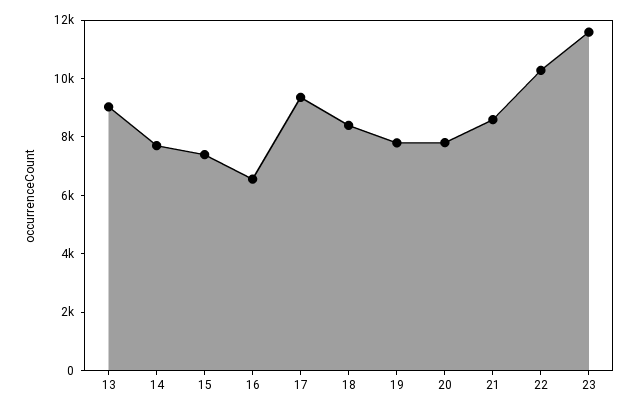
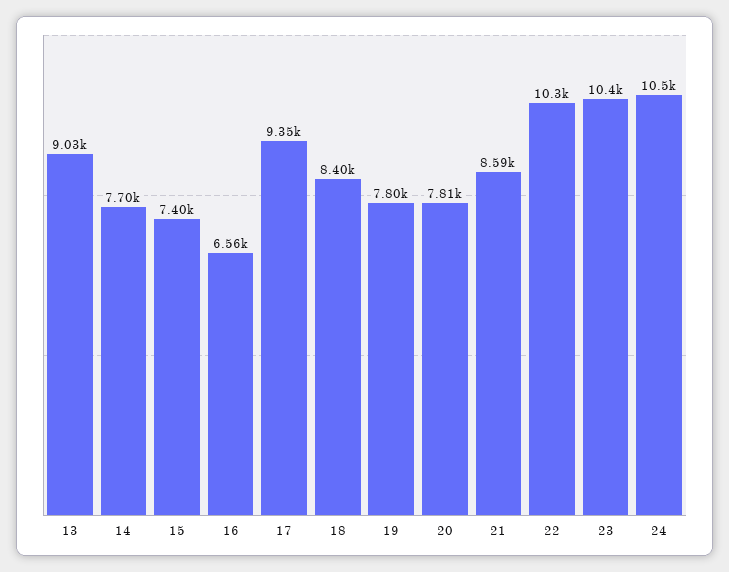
23: 11500 -> 10400
24: none -> 10500

